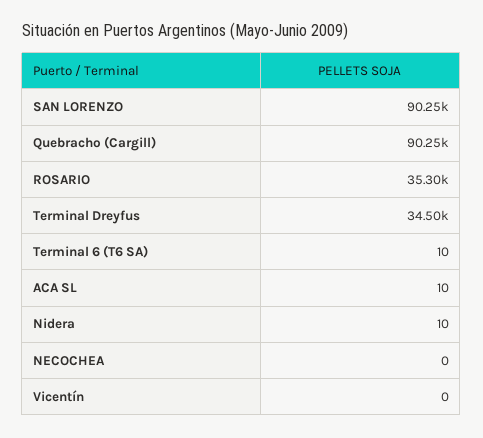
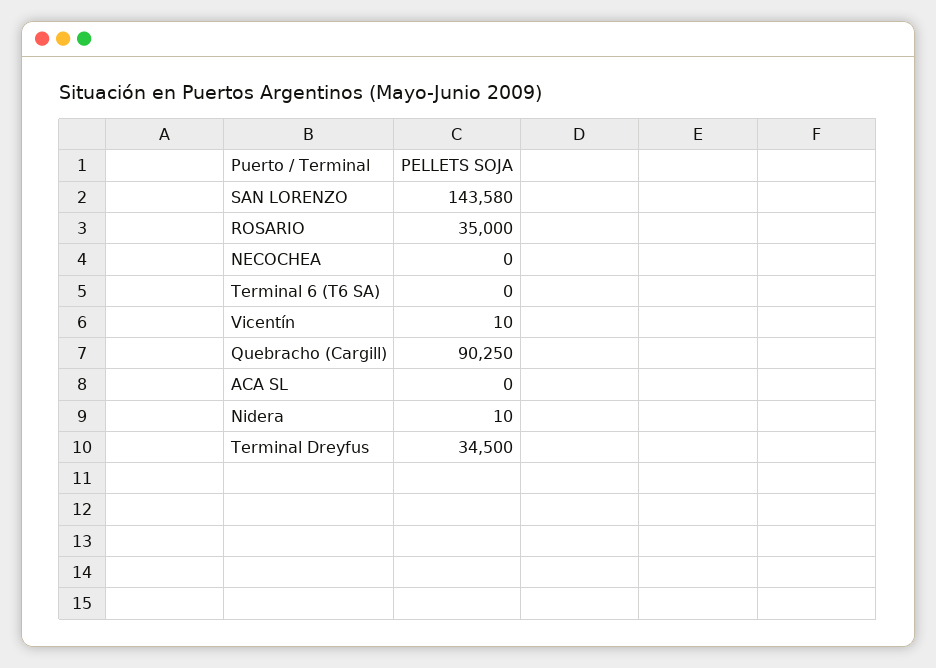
SAN LORENZO: 90250 -> 143580
ROSARIO: 35300 -> 35000
Terminal 6 (T6 SA): 10 -> 0
ACA SL: 10 -> 0
Vicentín: 0 -> 10

